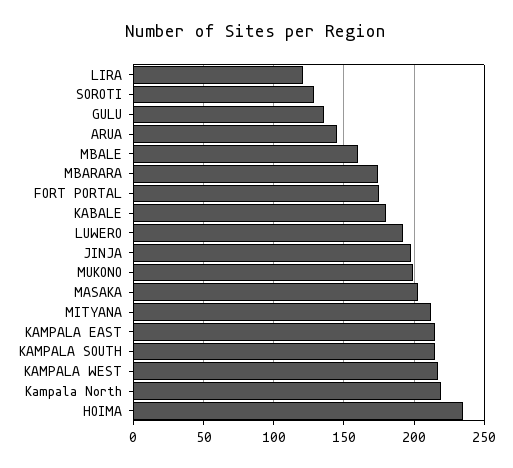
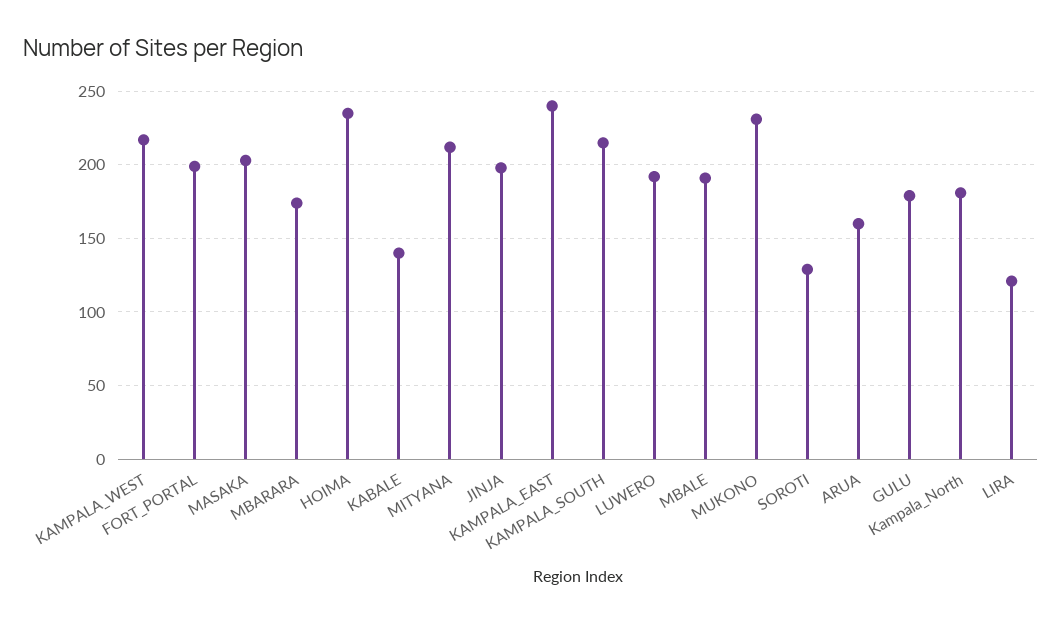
GULU: 135 -> 180
ARUA: 145 -> 160
MBALE: 160 -> 190
FORT PORTAL: 175 -> 200
KABALE: 180 -> 140
MUKONO: 200 -> 230
KAMPALA EAST: 215 -> 240
Kampala North: 220 -> 180

